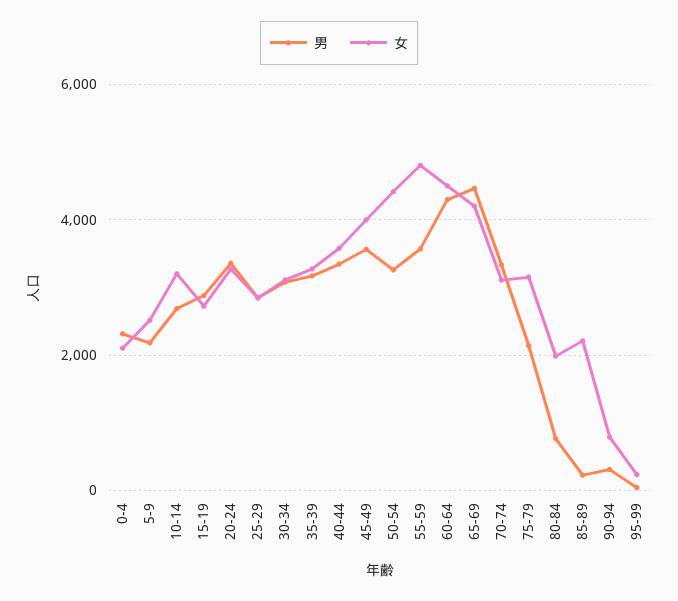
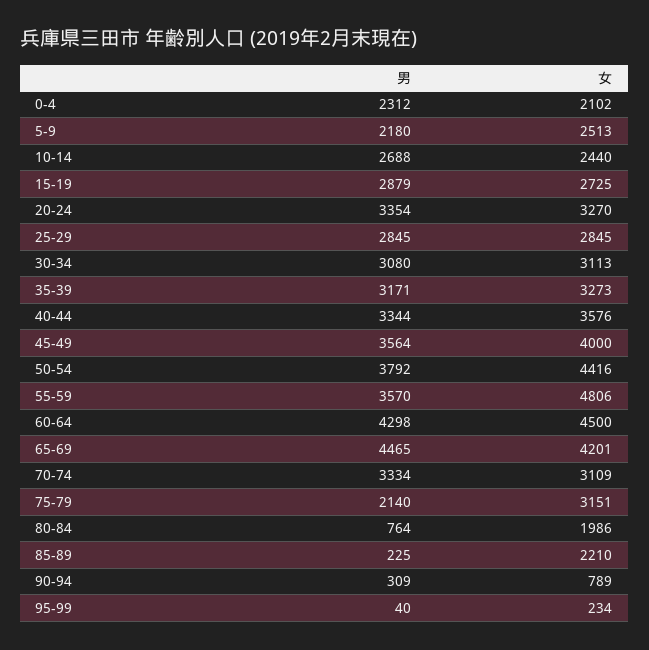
女, 10-14: 3200 -> 2440
男, 50-54: 3200 -> 3792

